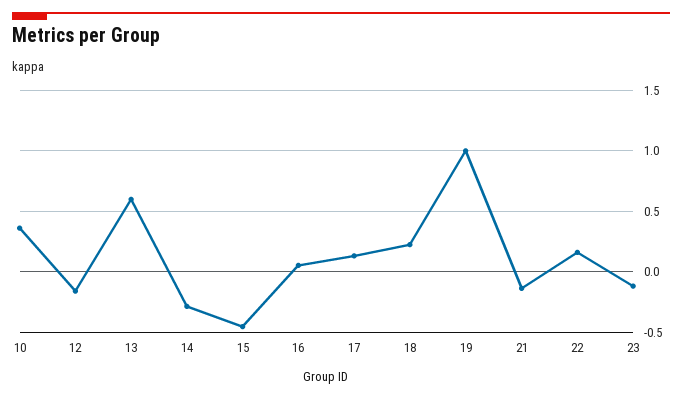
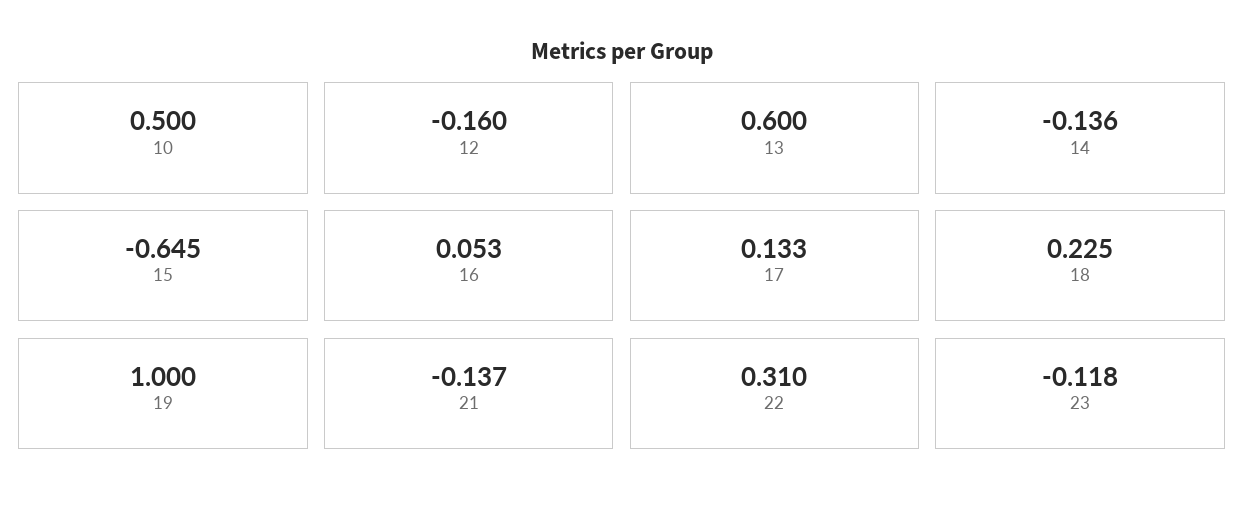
10: 0.35 -> 0.5
14: -0.3 -> -0.136
15: -0.45 -> -0.645
22: 0.15 -> 0.31

